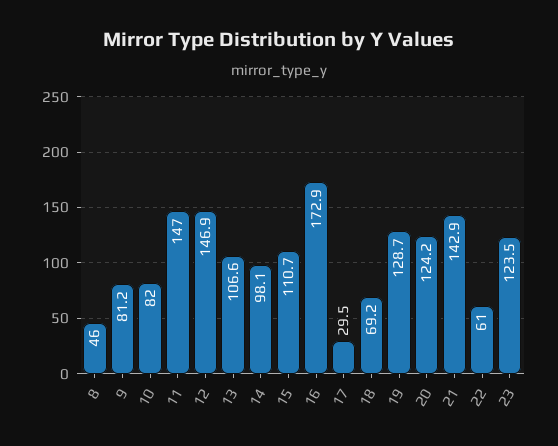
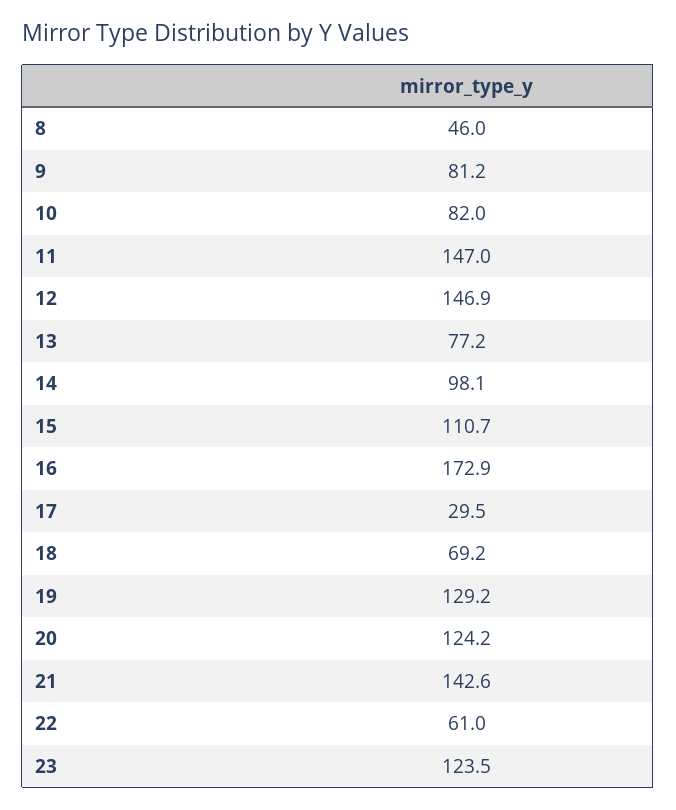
13: 106.6 -> 77.2
19: 128.7 -> 129.2
21: 142.9 -> 142.6

